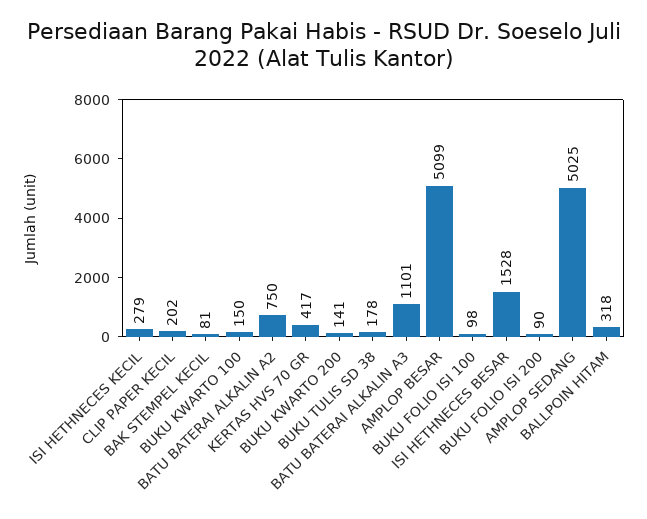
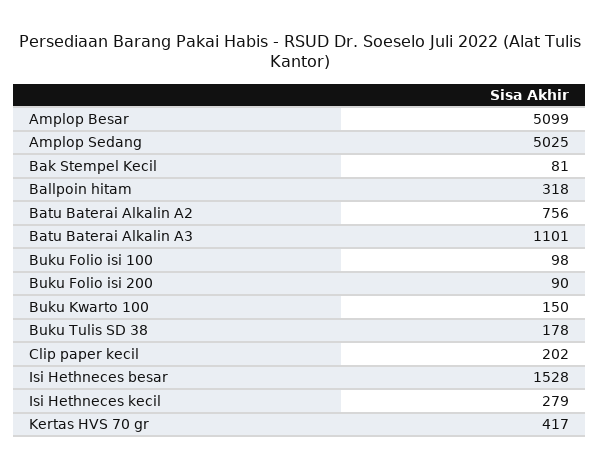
BATU BATERAI ALKALIN A2: 750 -> 756
BUKU KWARTO 200: 141 -> none

